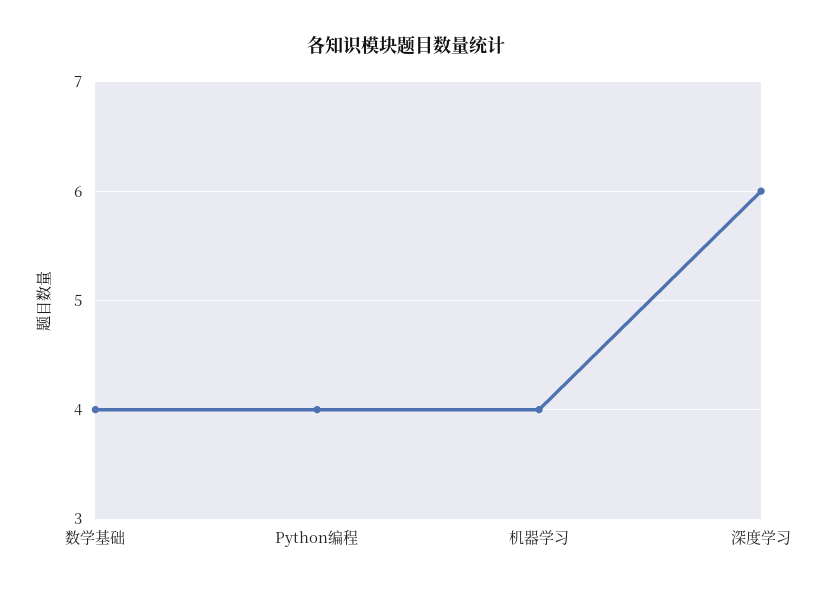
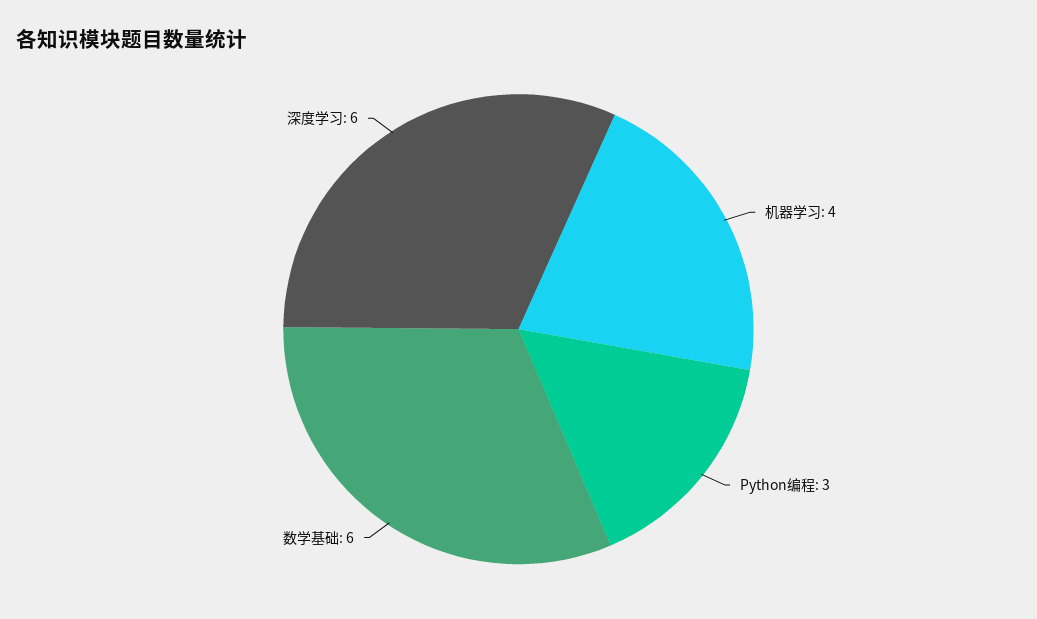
数学基础: 4 -> 6
Python编程: 4 -> 3

